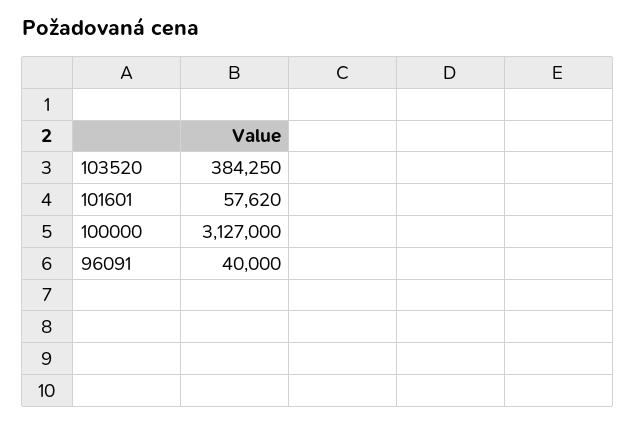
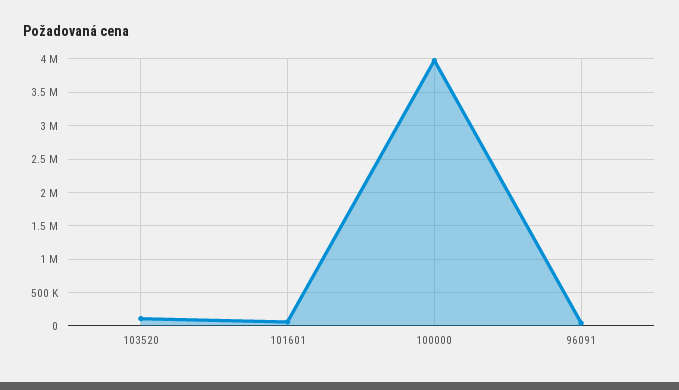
103520: 384250 -> 100000
100000: 3127000 -> 4000000

